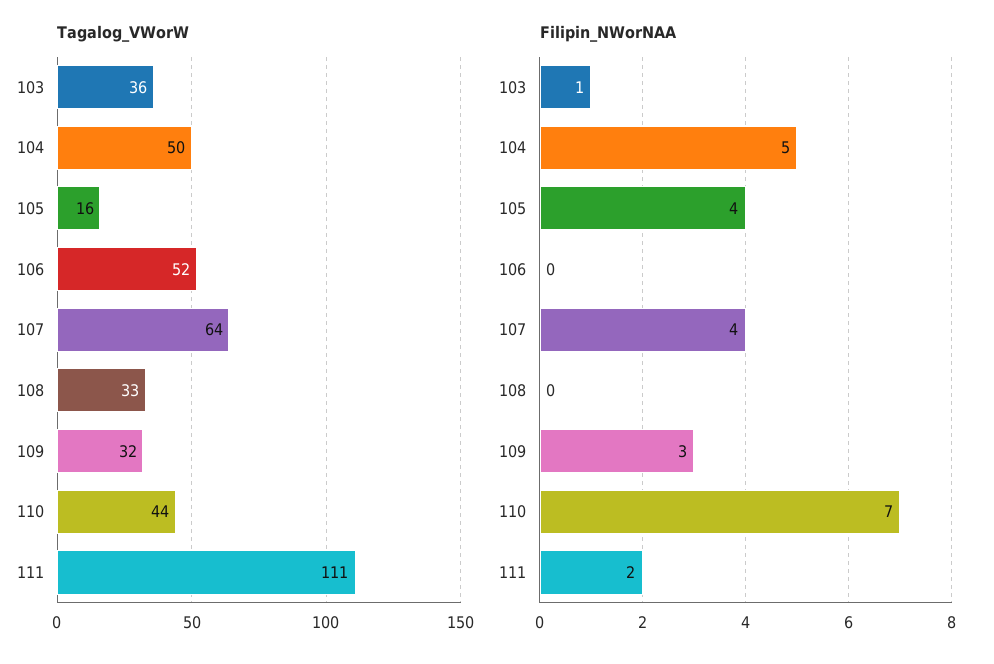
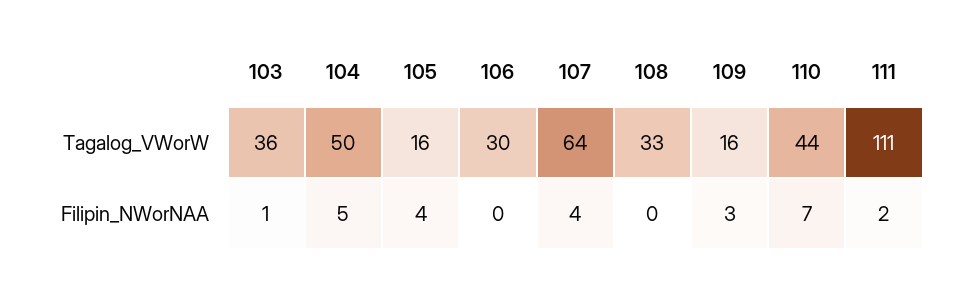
Tagalog_VWorW, 106: 52 -> 30
Tagalog_VWorW, 109: 32 -> 16

